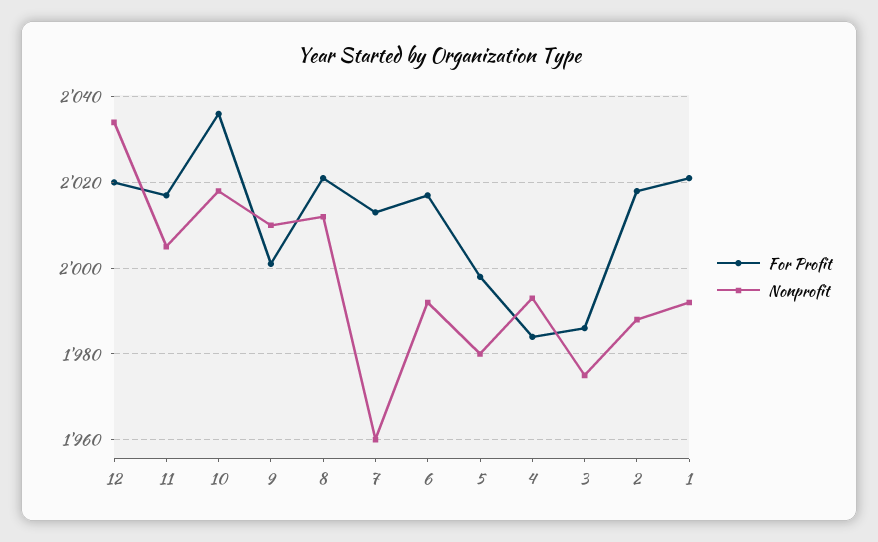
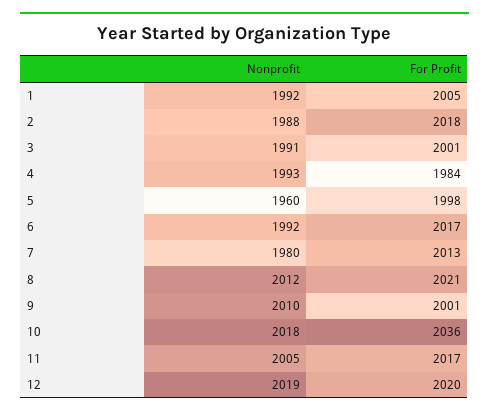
Nonprofit, 12: 2035 -> 2019
Nonprofit, 7: 1960 -> 1980
Nonprofit, 5: 1980 -> 1960
For Profit, 3: 1985 -> 2001
Nonprofit, 3: 1975 -> 1991
For Profit, 1: 2020 -> 2005

